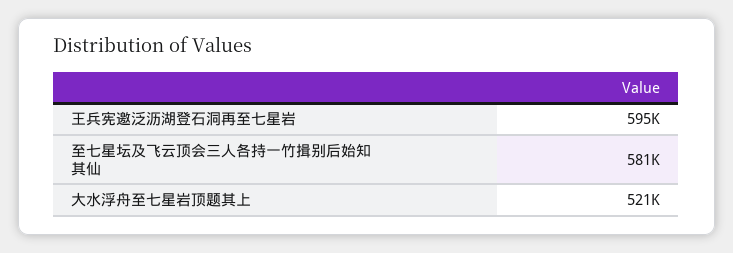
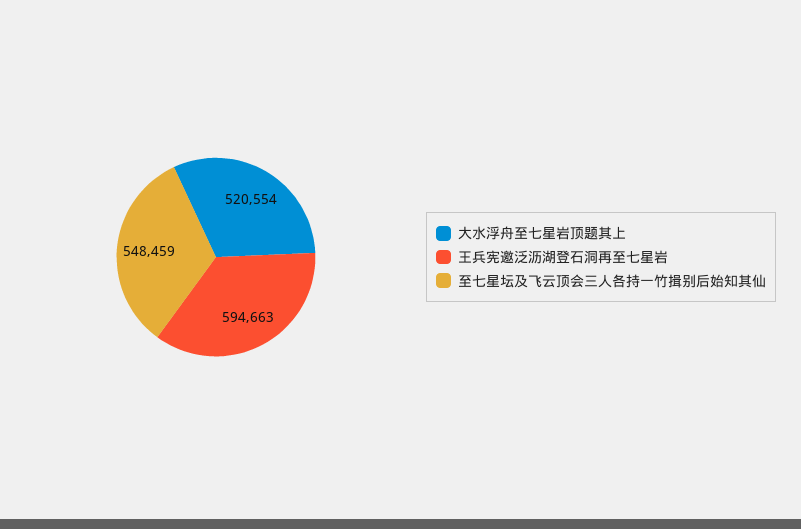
至七星坛及飞云顶会三人各持一竹揖别后始知其仙: 581000 -> 548459

